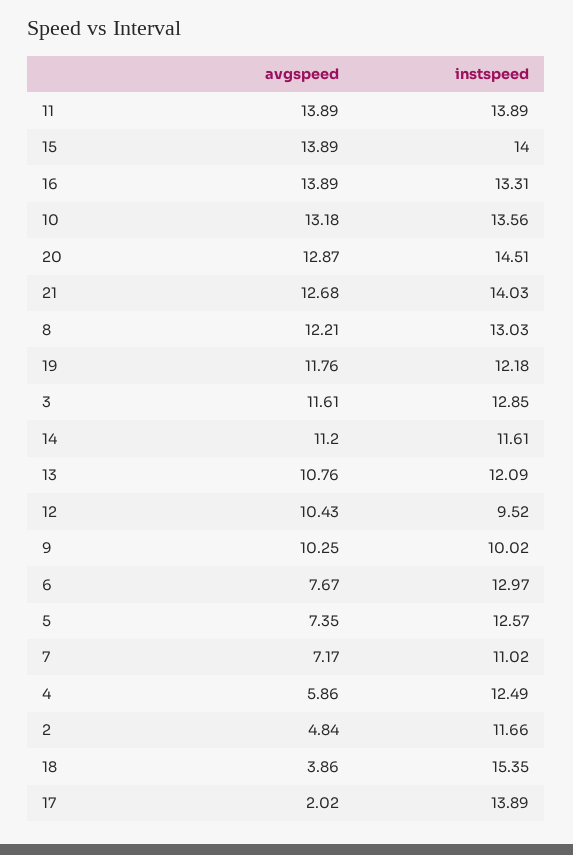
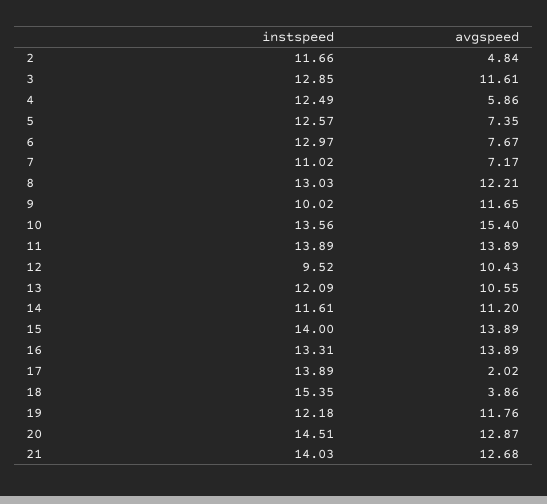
avgspeed, 10: 13.18 -> 15.4
avgspeed, 13: 10.76 -> 10.55
avgspeed, 9: 10.25 -> 11.65

